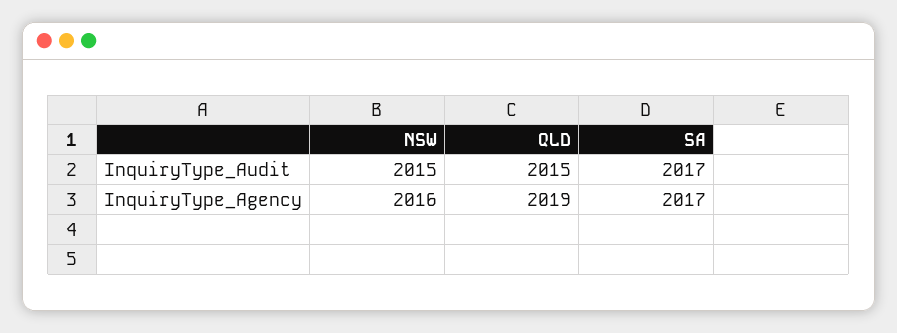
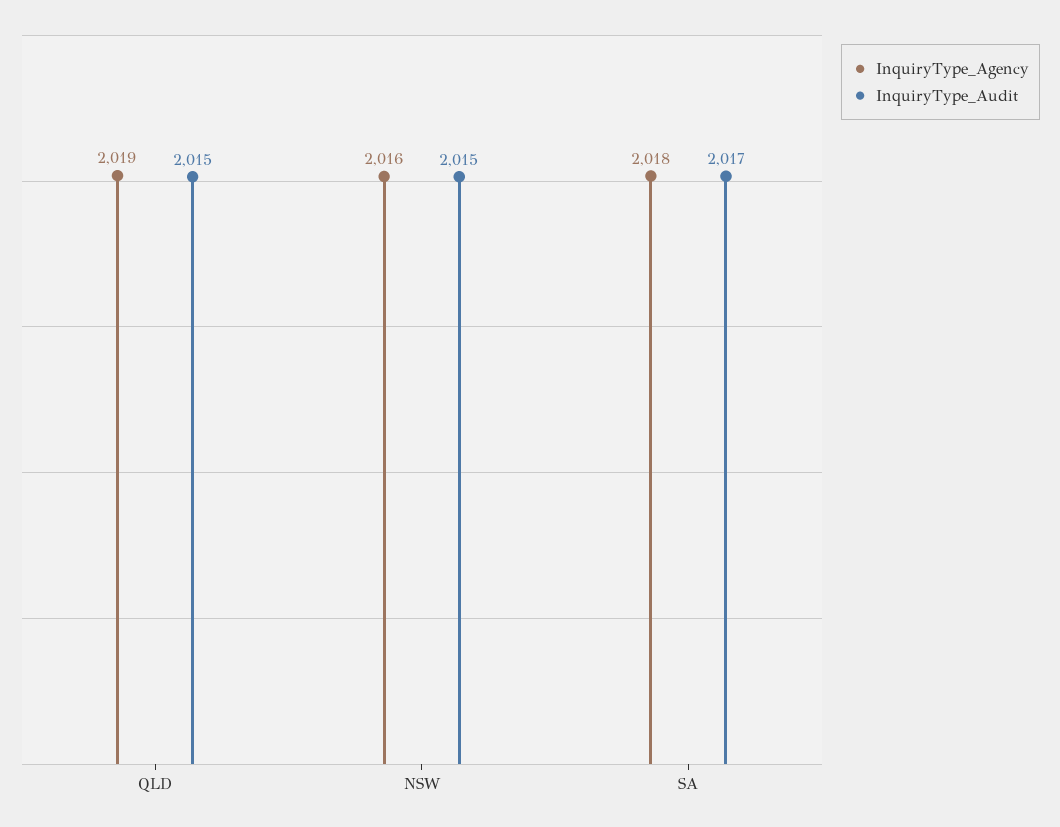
InquiryType_Agency, SA: 2017 -> 2018

